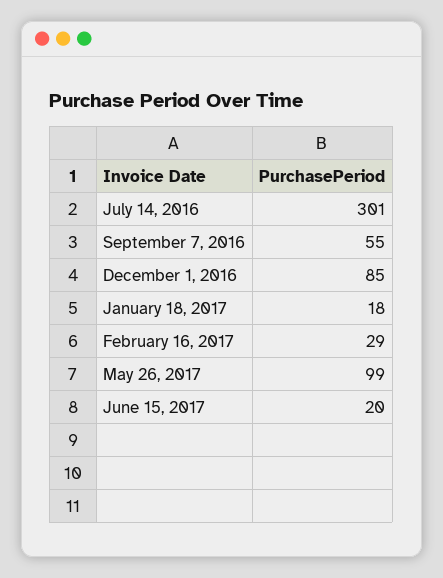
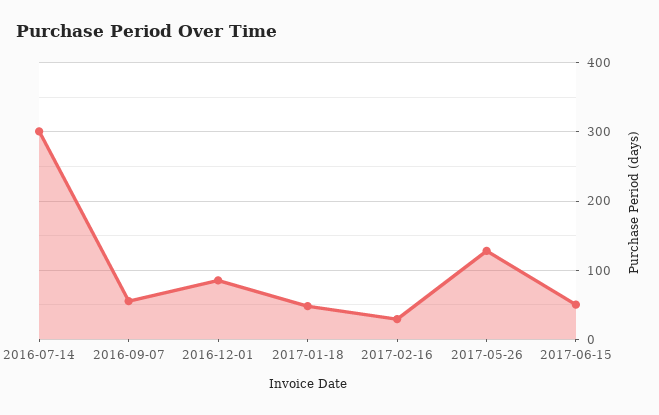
January 18, 2017: 18 -> 50
May 26, 2017: 99 -> 130
June 15, 2017: 20 -> 50

